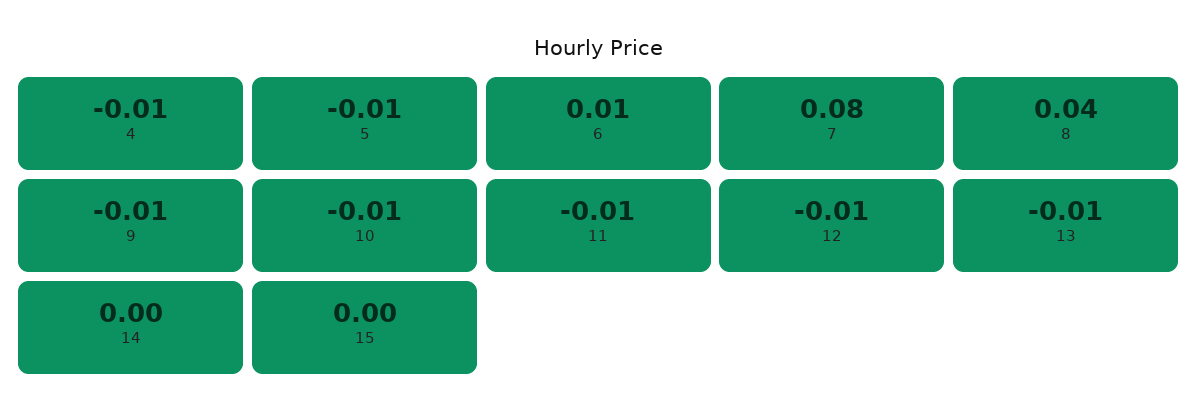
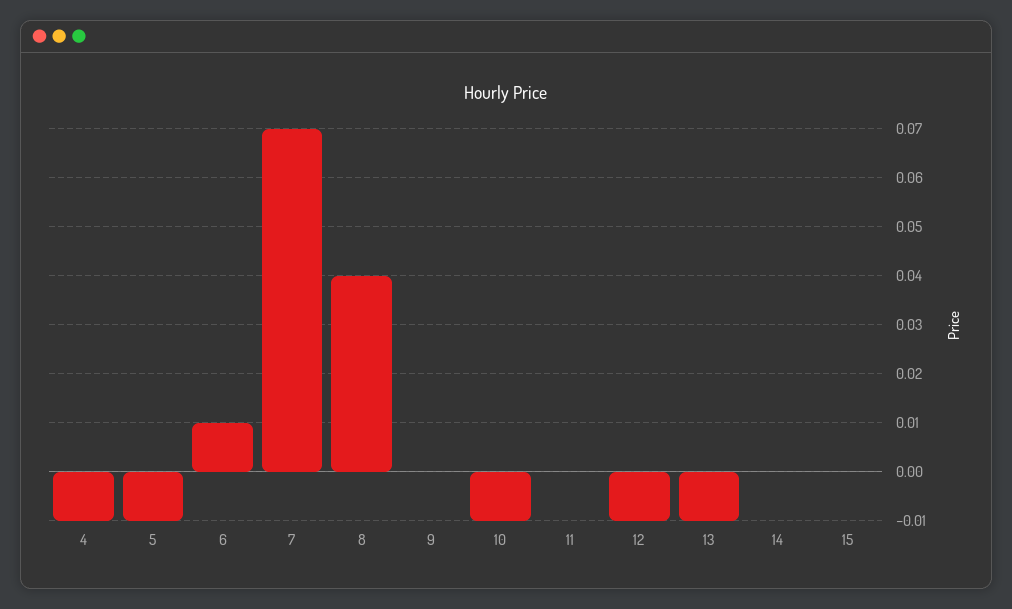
7: 0.08 -> 0.07
9: -0.01 -> 0
11: -0.01 -> 0

